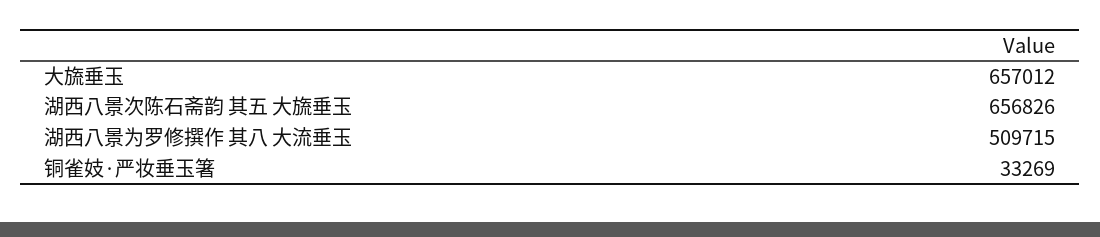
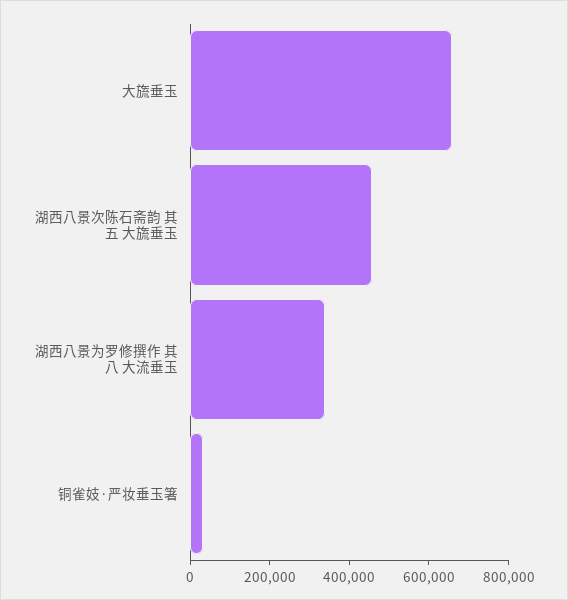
湖西八景次陈石斋韵 其五 大旒垂玉: 656826 -> 450000
湖西八景为罗修撰作 其八 大流垂玉: 509715 -> 350000

